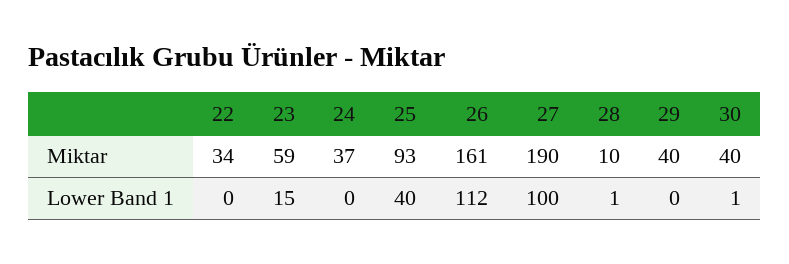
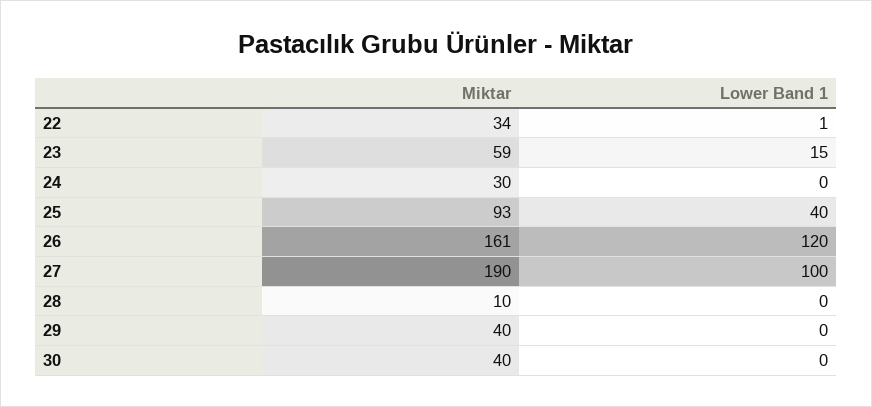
24, Miktar: 37 -> 30
22, Lower Band 1: 0 -> 1
26, Lower Band 1: 112 -> 120
28, Lower Band 1: 1 -> 0
30, Lower Band 1: 1 -> 0

